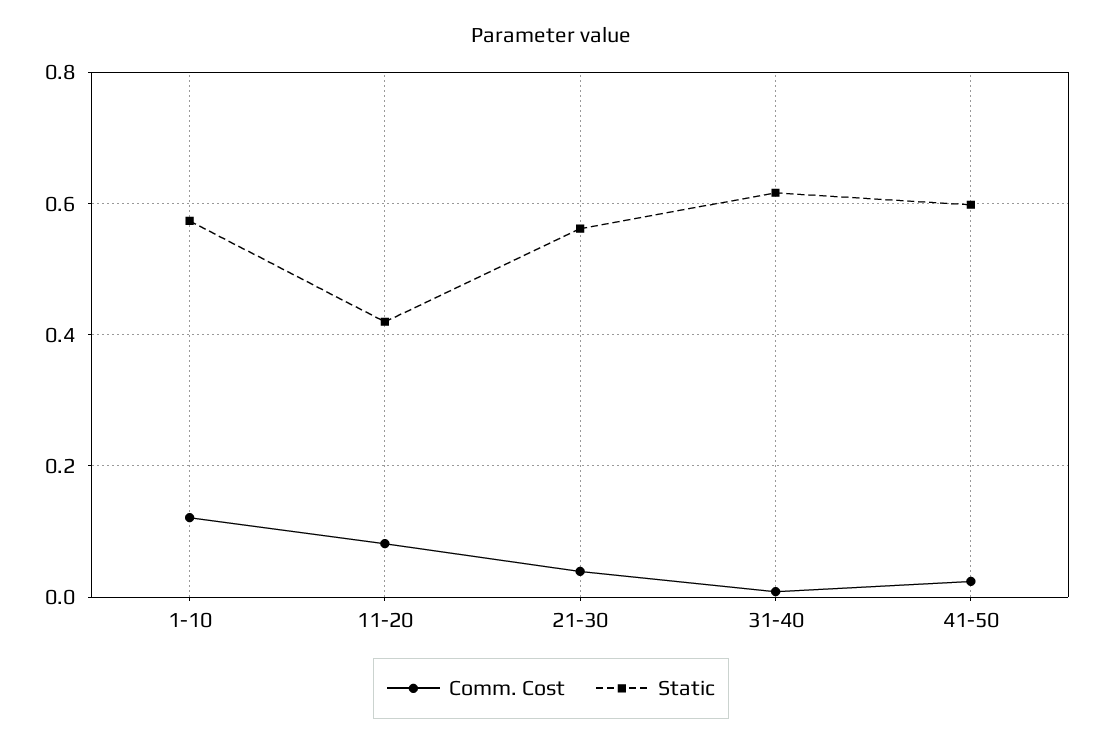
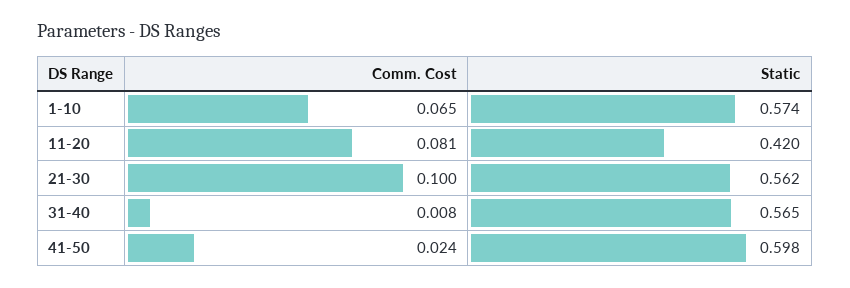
Comm. Cost, 1-10: 0.12 -> 0.065
Comm. Cost, 21-30: 0.04 -> 0.1
Static, 31-40: 0.62 -> 0.565

